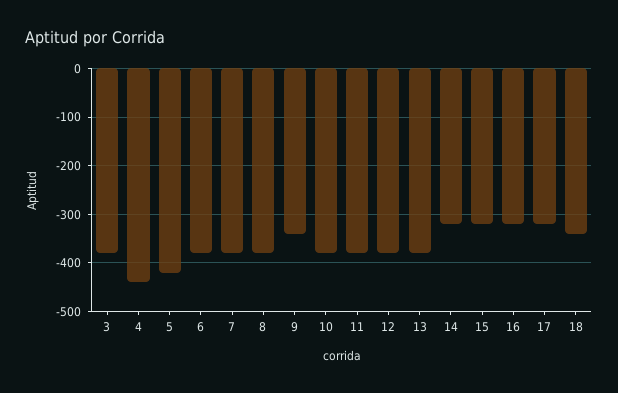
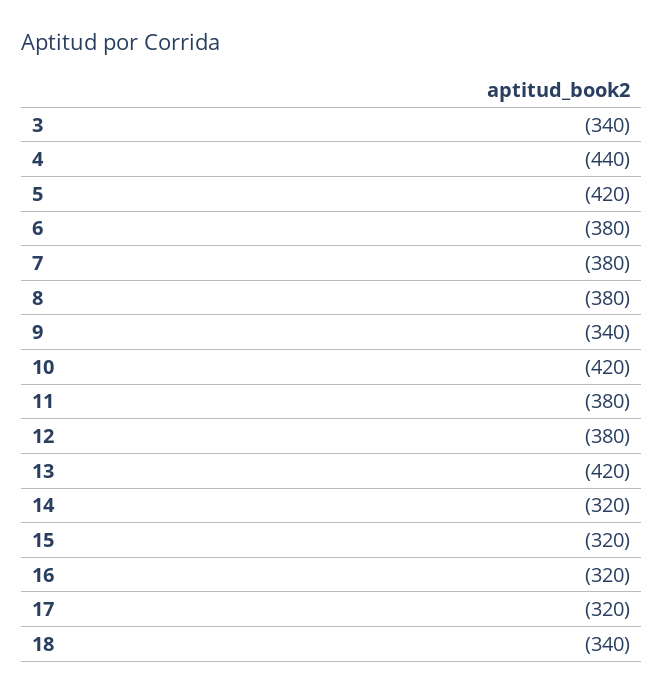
3: -380 -> -340
10: -380 -> -420
13: -380 -> -420

